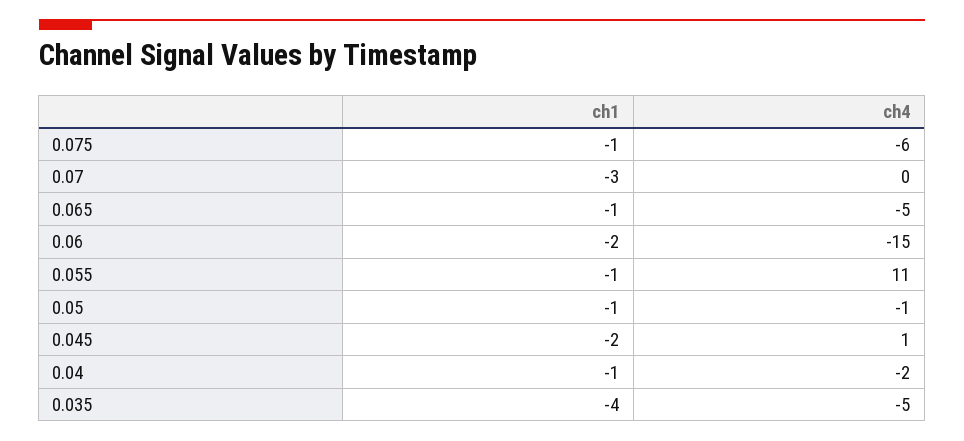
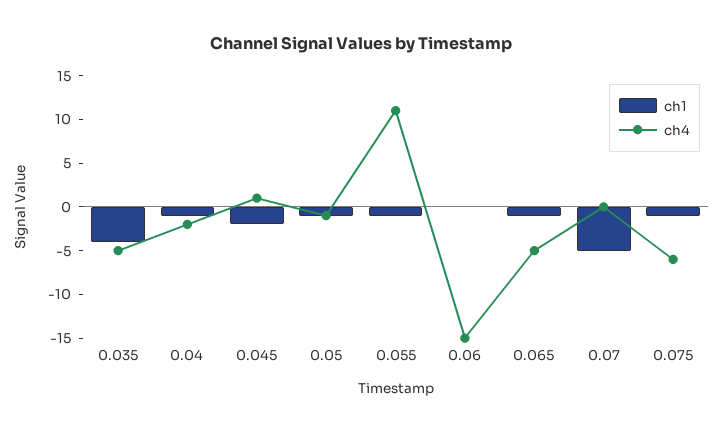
ch1, 0.07: -3 -> -5
ch1, 0.06: -2 -> 0

